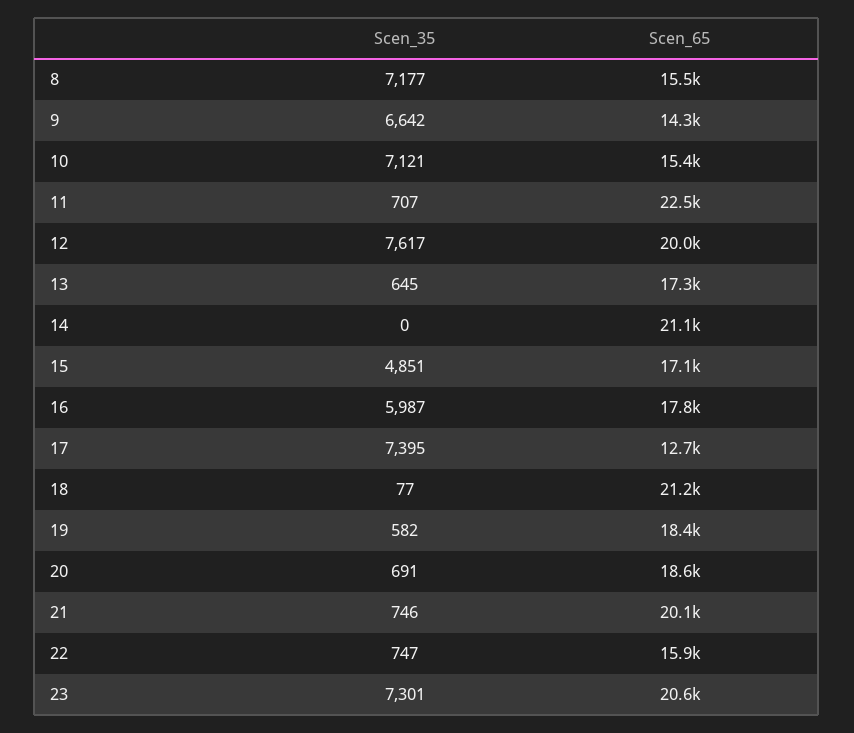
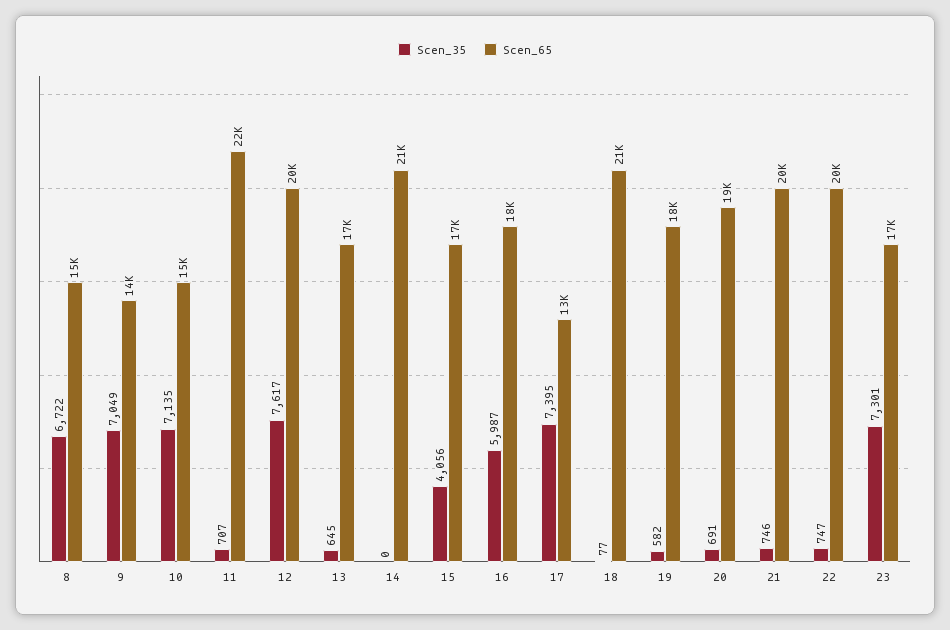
Scen_35, 8: 7177 -> 6722
Scen_35, 9: 6642 -> 7049
Scen_35, 10: 7121 -> 7135
Scen_35, 15: 4851 -> 4056
Scen_65, 22: 15900 -> 20000
Scen_65, 23: 20600 -> 17000

